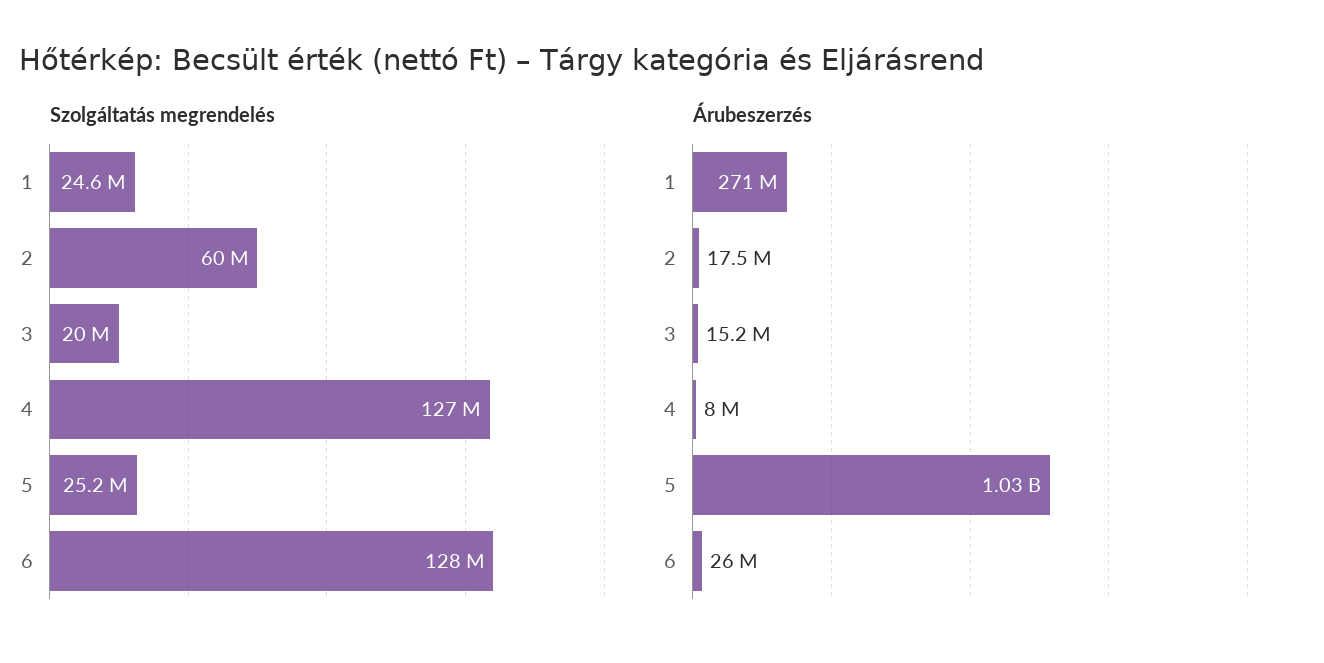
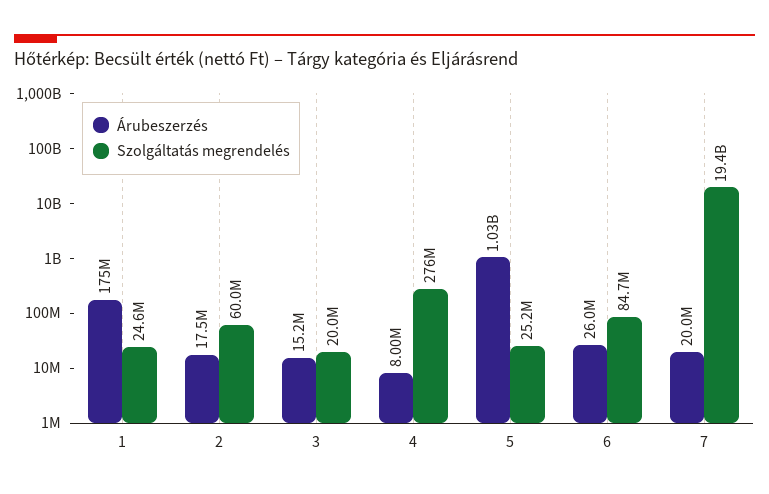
Szolgáltatás megrendelés, 4: 127000000 -> 276000000
Szolgáltatás megrendelés, 6: 128000000 -> 84700000
Árubeszerzés, 1: 271000000 -> 175000000
Árubeszerzés, 7: none -> 20000000
Szolgáltatás megrendelés, 7: none -> 19400000000

